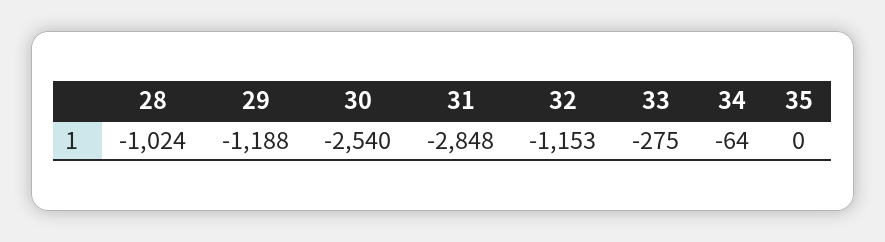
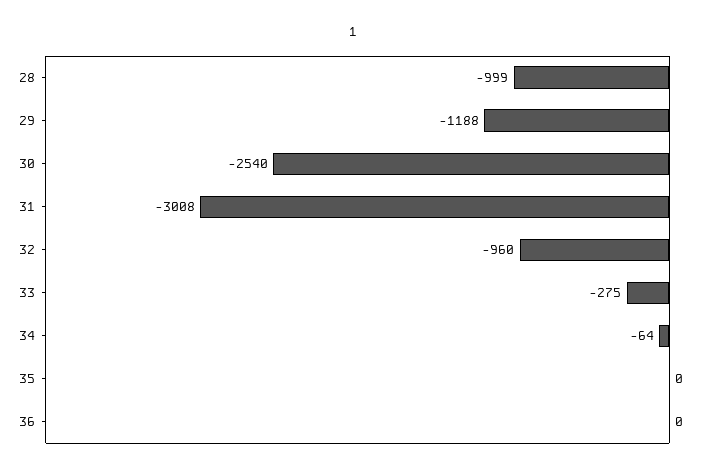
28: -1024 -> -999
31: -2848 -> -3008
32: -1153 -> -960
36: none -> 0

